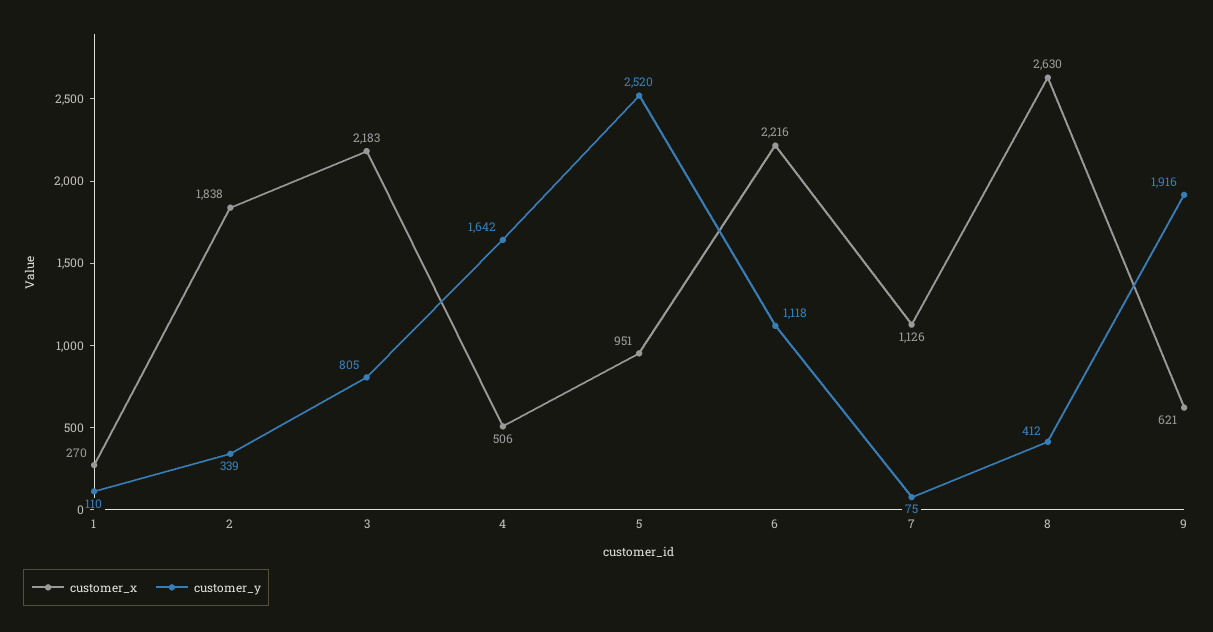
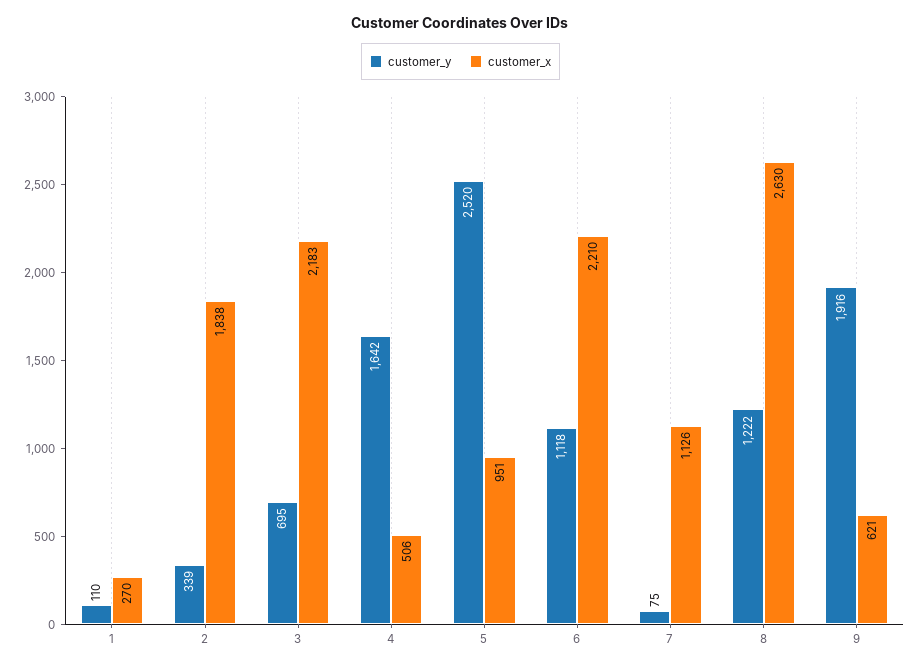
customer_y, 3: 805 -> 695
customer_x, 6: 2216 -> 2210
customer_y, 8: 412 -> 1222

